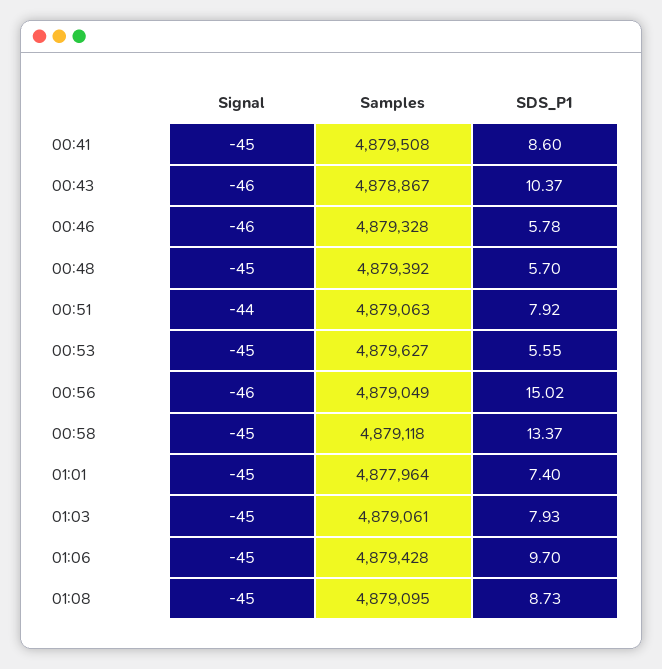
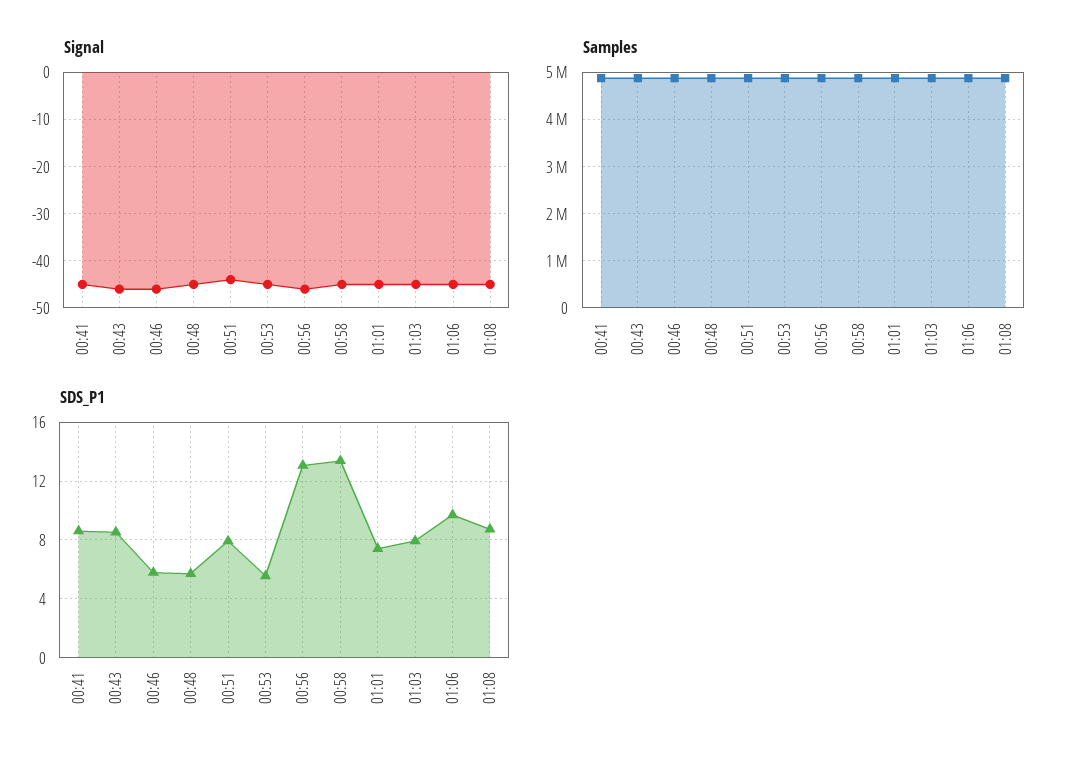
SDS_P1, 00:43: 10.37 -> 8.5
SDS_P1, 00:56: 15.02 -> 13

